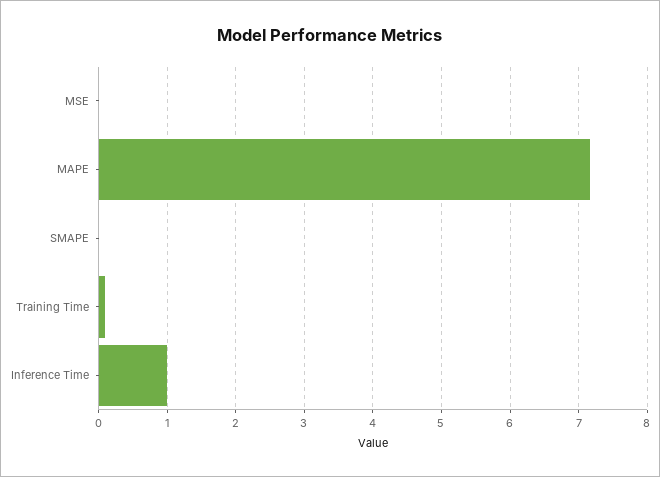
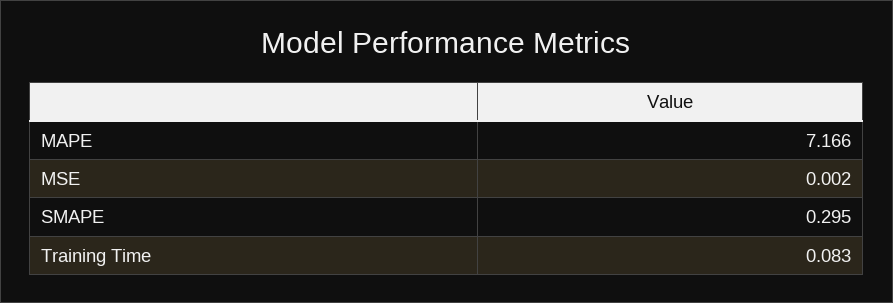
SMAPE: 0 -> 0.295
Inference Time: 1 -> none

